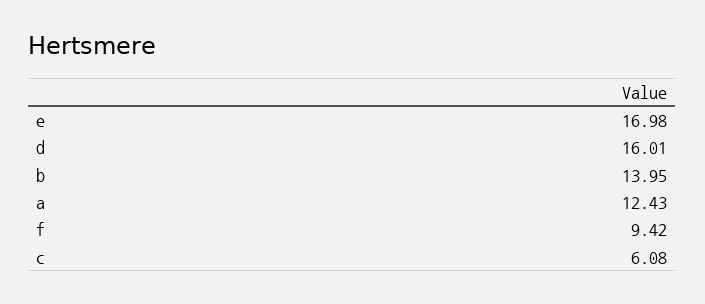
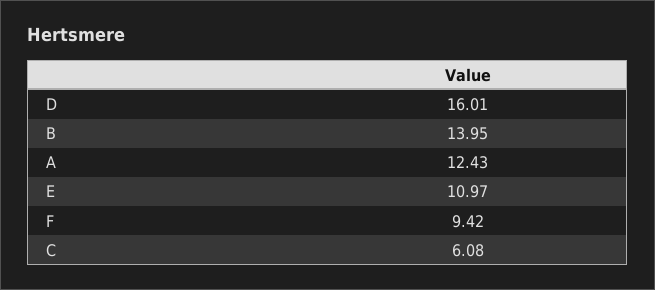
e: 16.98 -> 10.97

